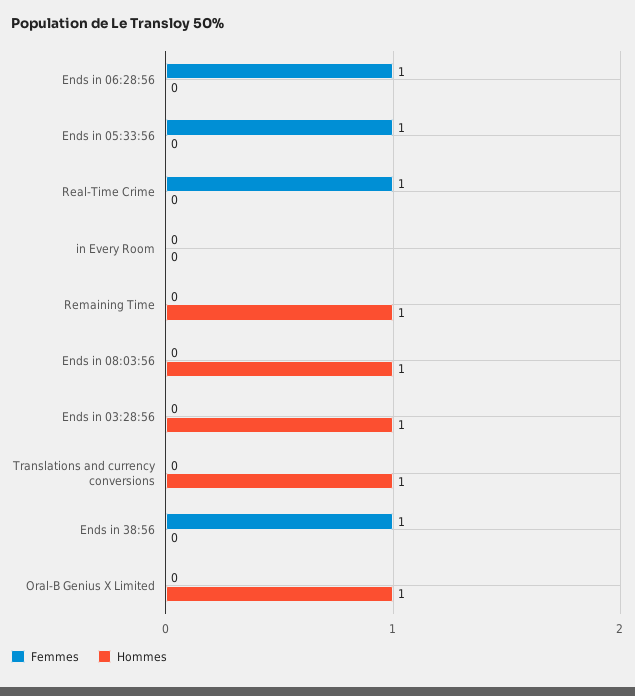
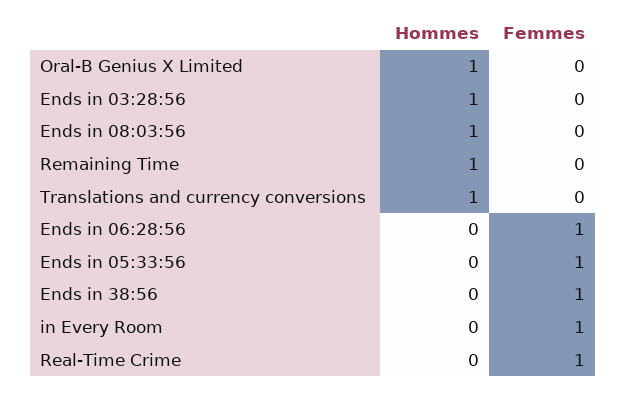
Femmes, in Every Room: 0 -> 1

